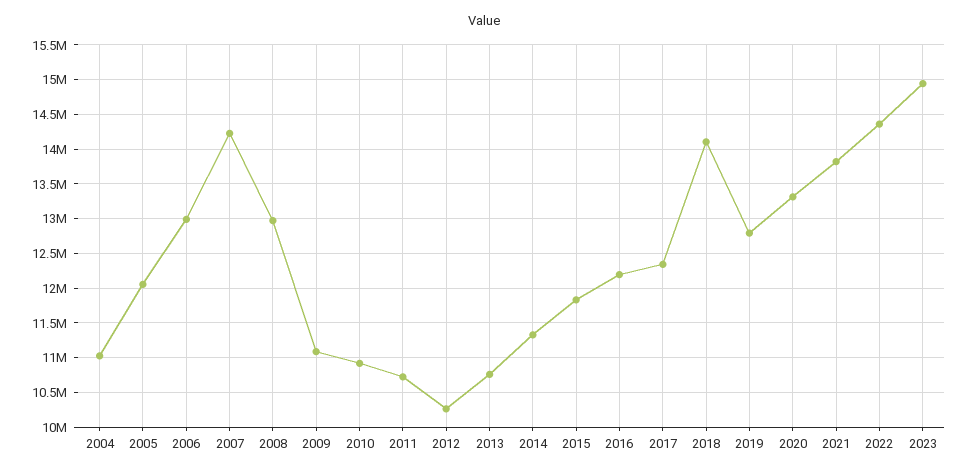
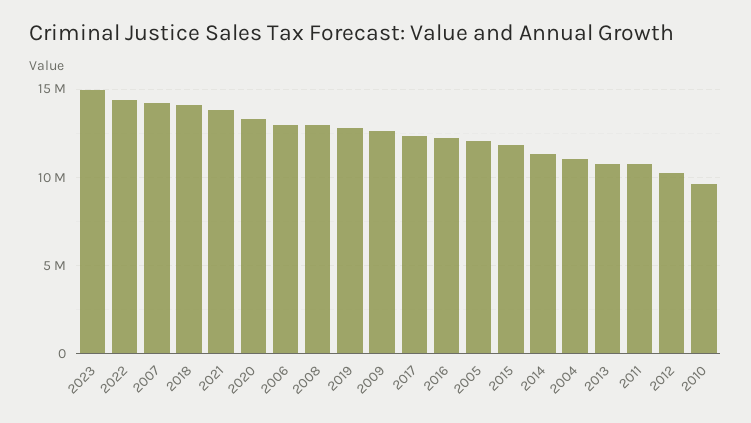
2009: 11100000 -> 12500000
2010: 10900000 -> 9500000

